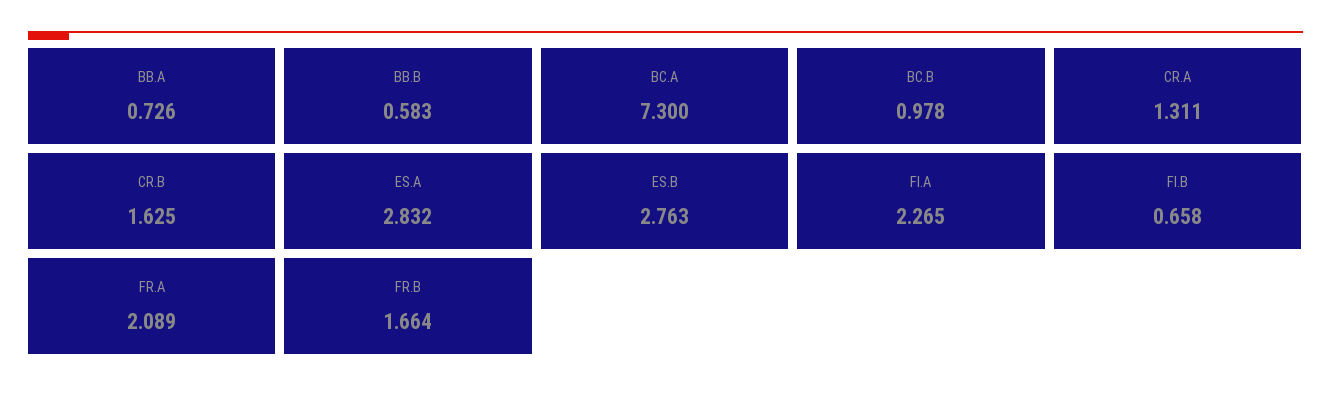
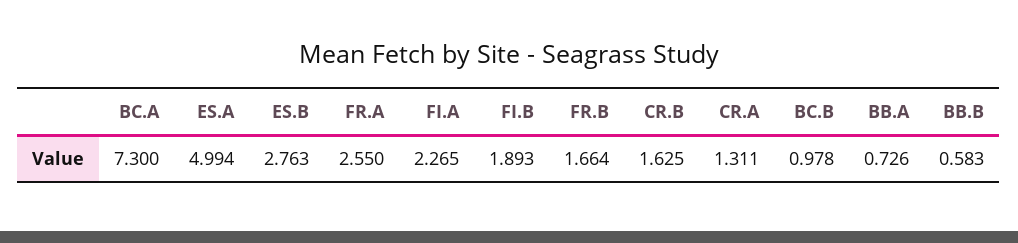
ES.A: 2.832 -> 4.994
FI.B: 0.658 -> 1.893
FR.A: 2.089 -> 2.55

